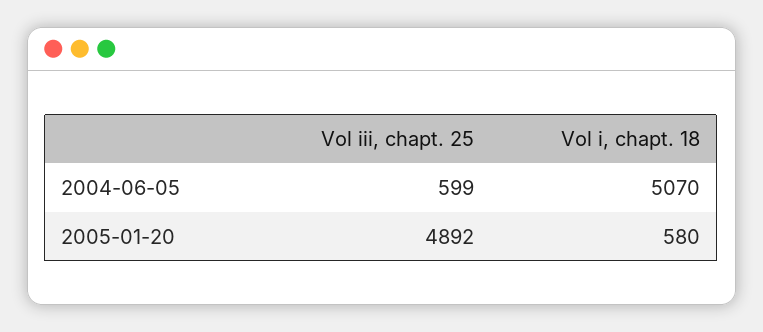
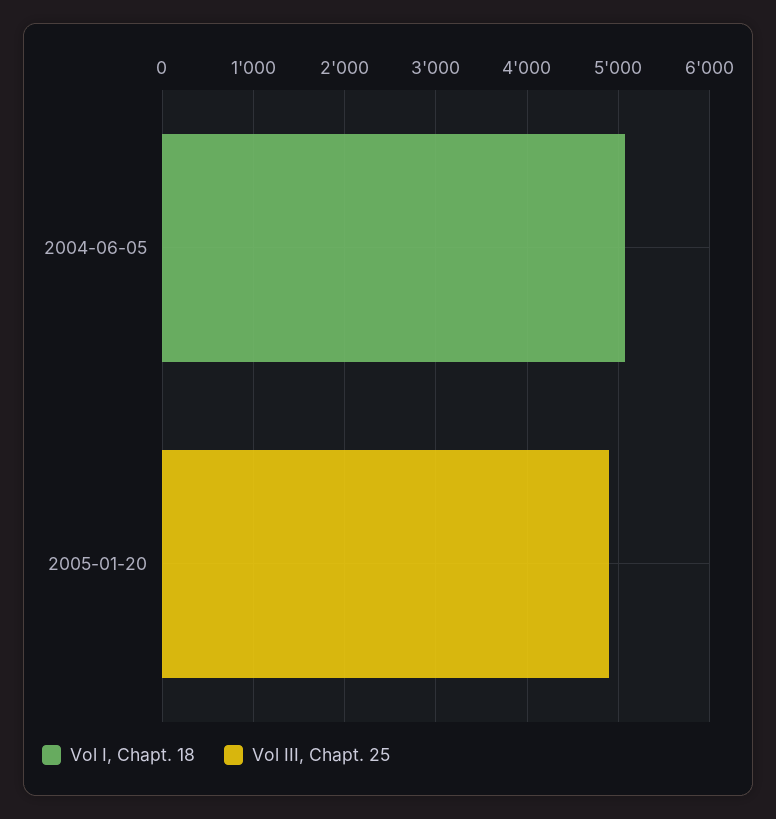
Vol iii, chapt. 25, 2004-06-05: 599 -> 0
Vol i, chapt. 18, 2005-01-20: 580 -> 0

